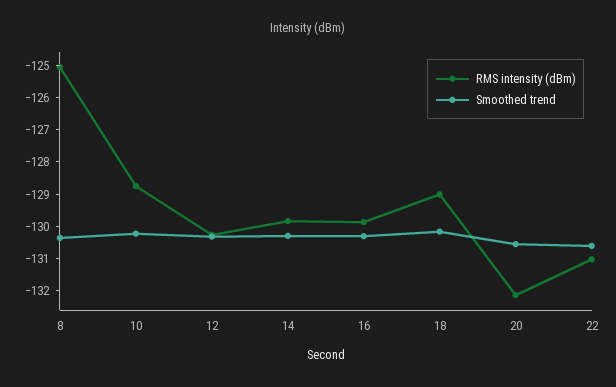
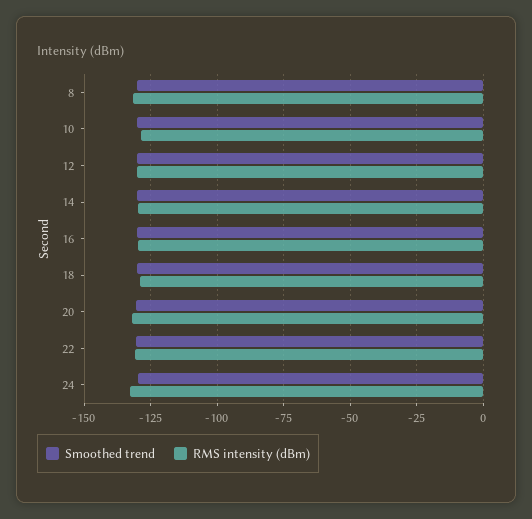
RMS intensity (dBm), 8: -125 -> -132.5
Smoothed trend, 24: none -> -130
RMS intensity (dBm), 24: none -> -132.5

